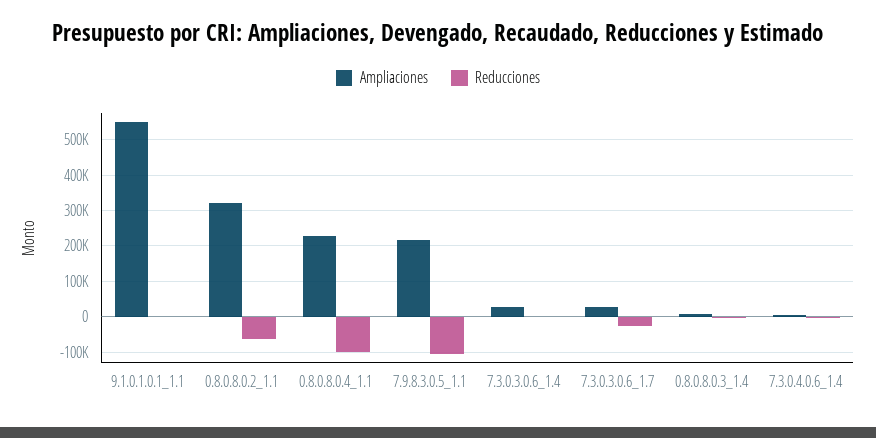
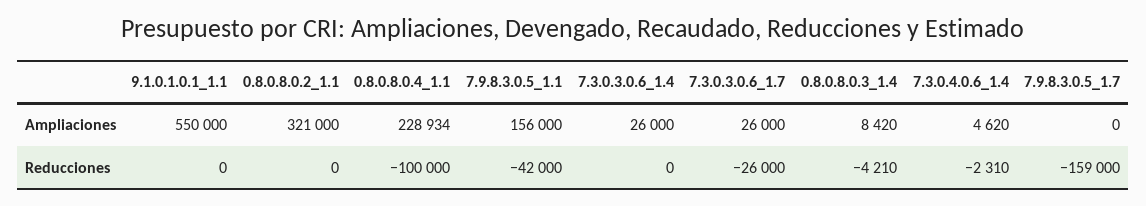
Reducciones, 0.8.0.8.0.2_1.1: -60000 -> 0
Ampliaciones, 7.9.8.3.0.5_1.1: 220000 -> 156000
Reducciones, 7.9.8.3.0.5_1.1: -100000 -> -42000
Ampliaciones, 7.9.8.3.0.5_1.7: none -> 0
Reducciones, 7.9.8.3.0.5_1.7: none -> -159000

